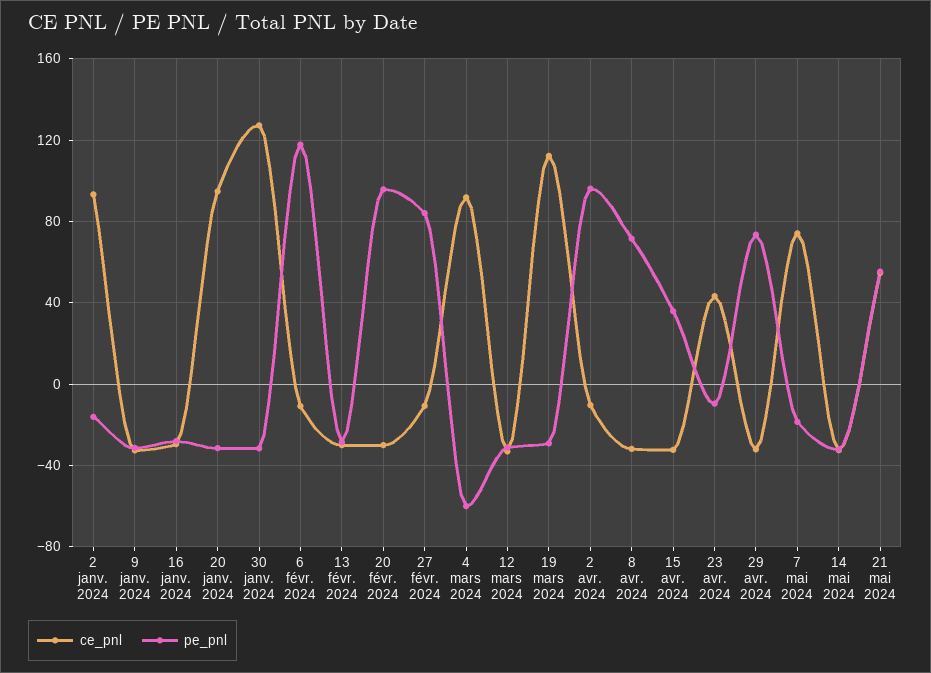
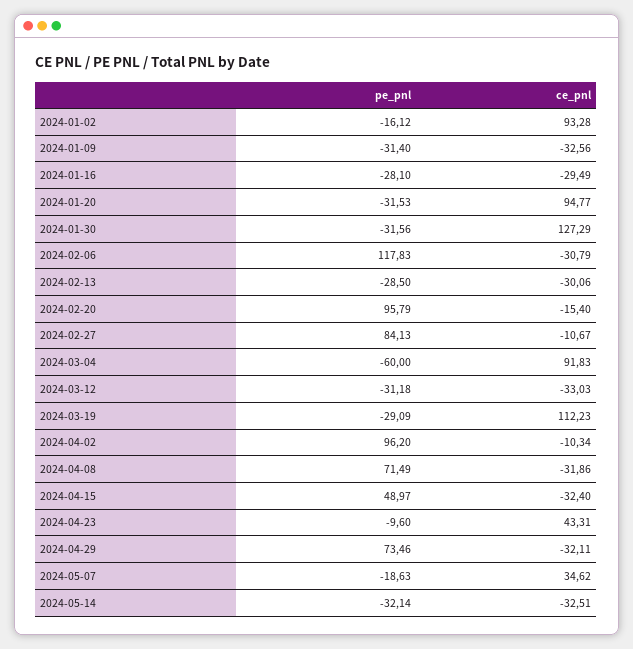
ce_pnl, 6 févr. 2024: -10 -> -30.79
ce_pnl, 20 févr. 2024: -30 -> -15.4
pe_pnl, 15 avr. 2024: 35 -> 48.97
ce_pnl, 7 mai 2024: 75 -> 34.62
ce_pnl, 21 mai 2024: 55 -> none
pe_pnl, 21 mai 2024: 55 -> none

